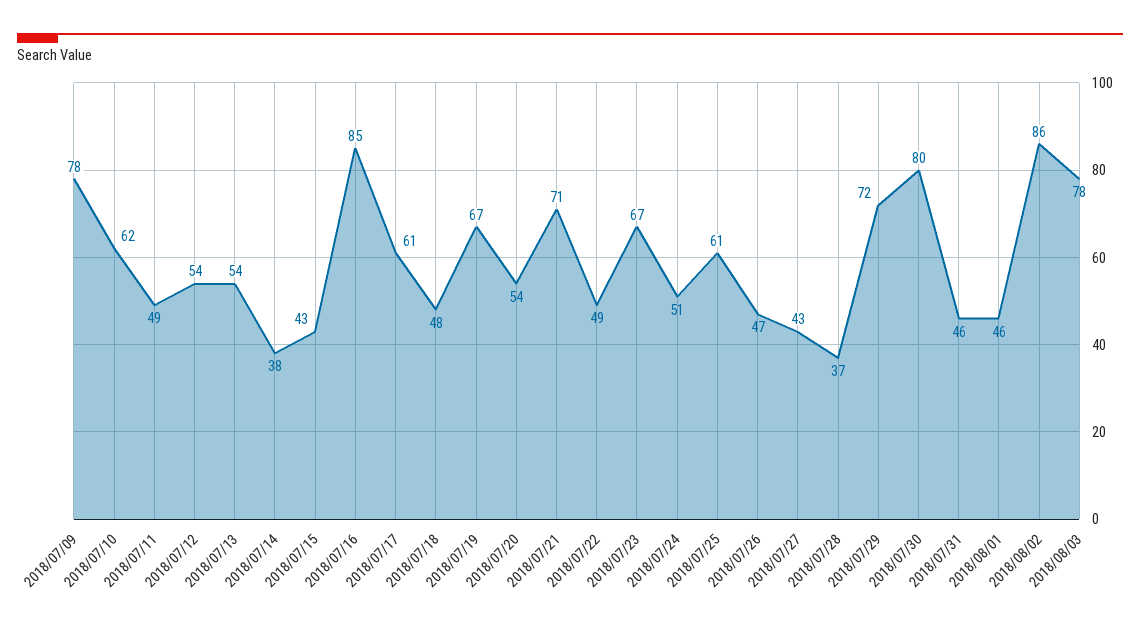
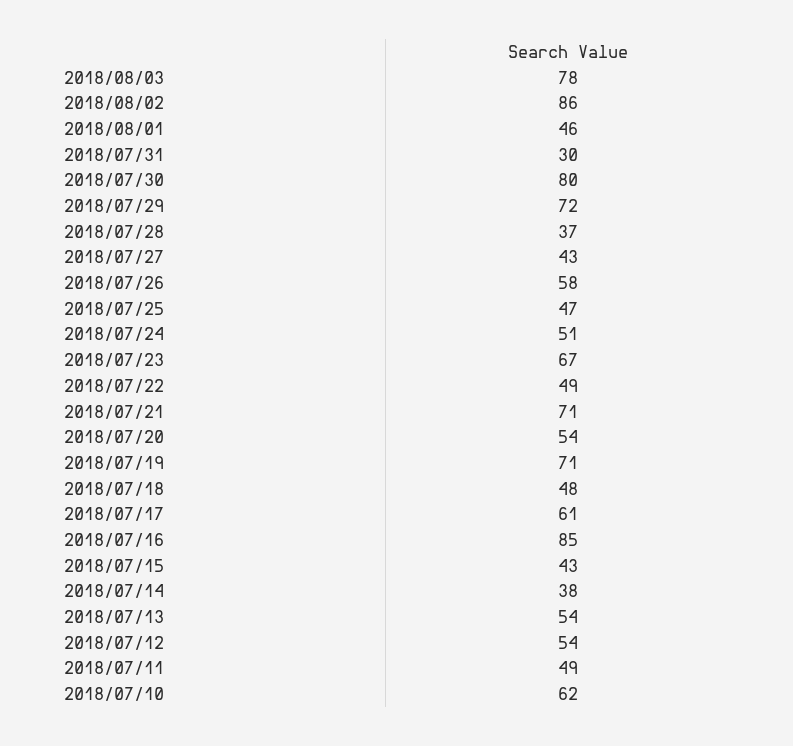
2018/07/09: 78 -> none
2018/07/19: 67 -> 71
2018/07/25: 61 -> 47
2018/07/26: 47 -> 58
2018/07/31: 46 -> 30

